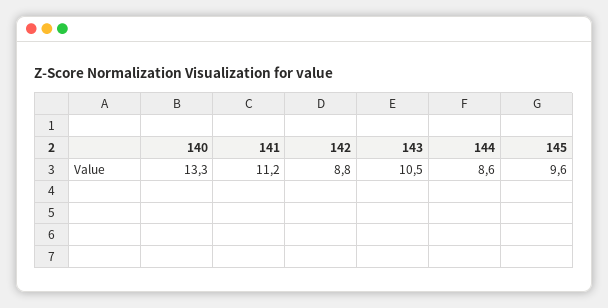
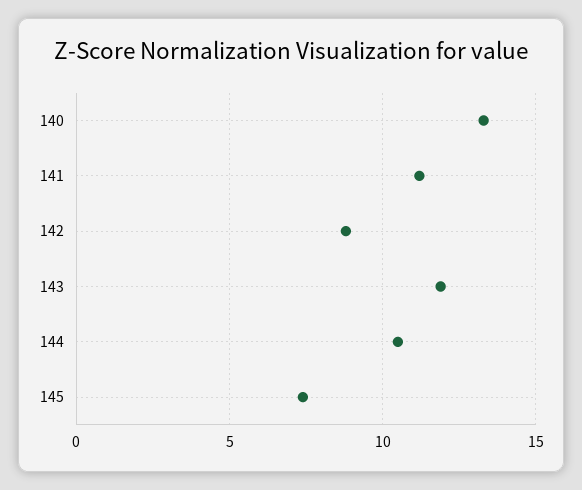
143: 10.5 -> 12
144: 8.6 -> 10.5
145: 9.6 -> 7.5

